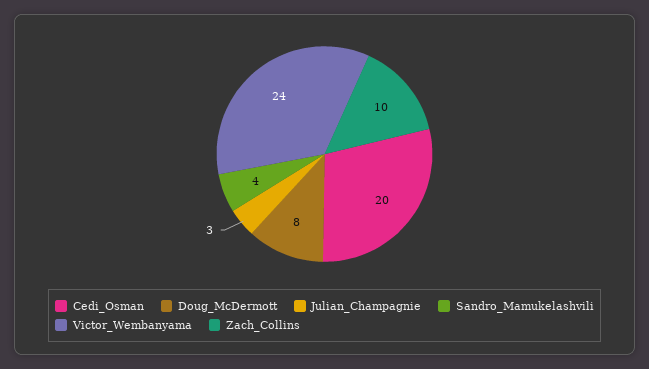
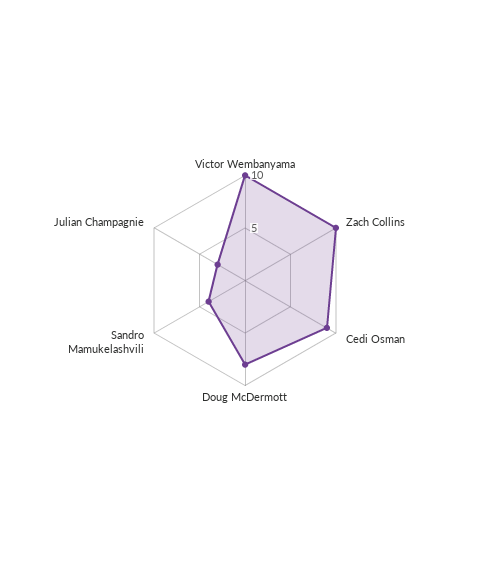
Cedi_Osman: 20 -> 9
Victor_Wembanyama: 24 -> 10

